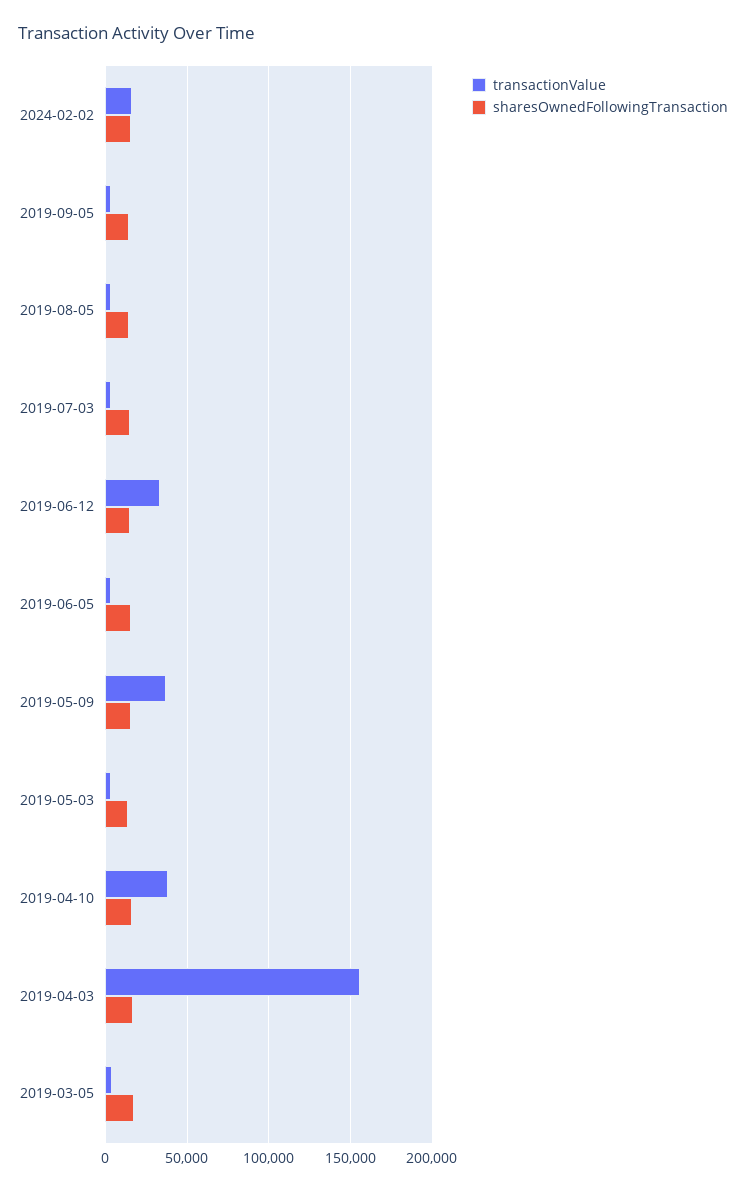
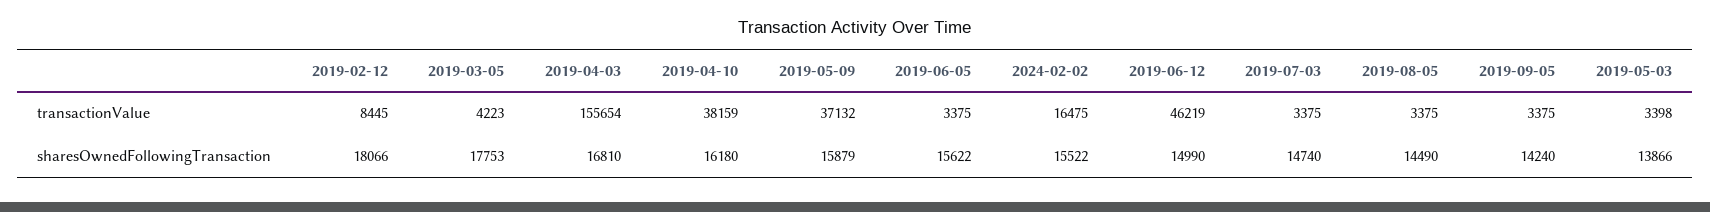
transactionValue, 2019-06-12: 35000 -> 46219
transactionValue, 2019-02-12: none -> 8445
sharesOwnedFollowingTransaction, 2019-02-12: none -> 18066

